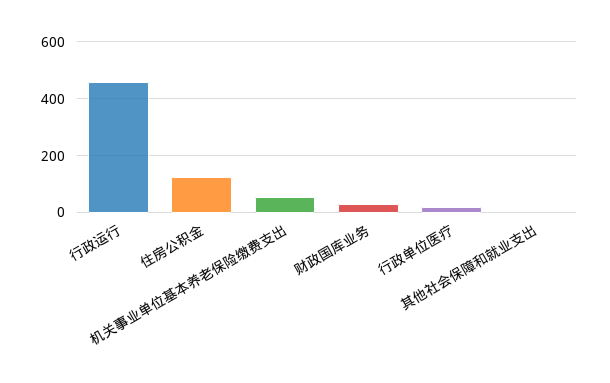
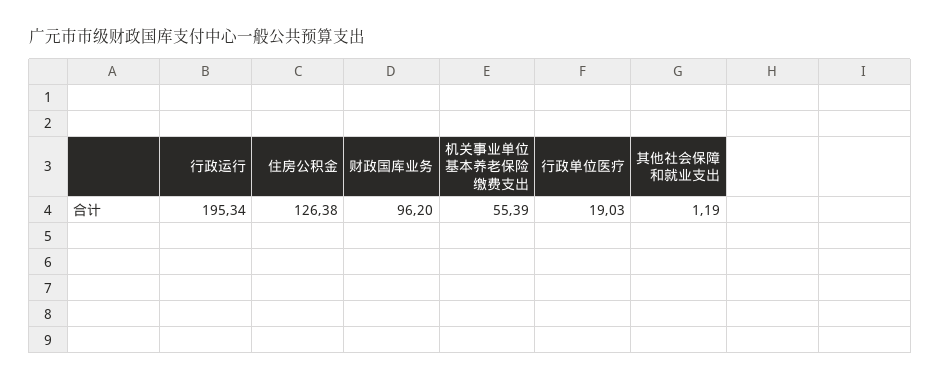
行政运行: 450 -> 195.34
财政国库业务: 25 -> 96.2

